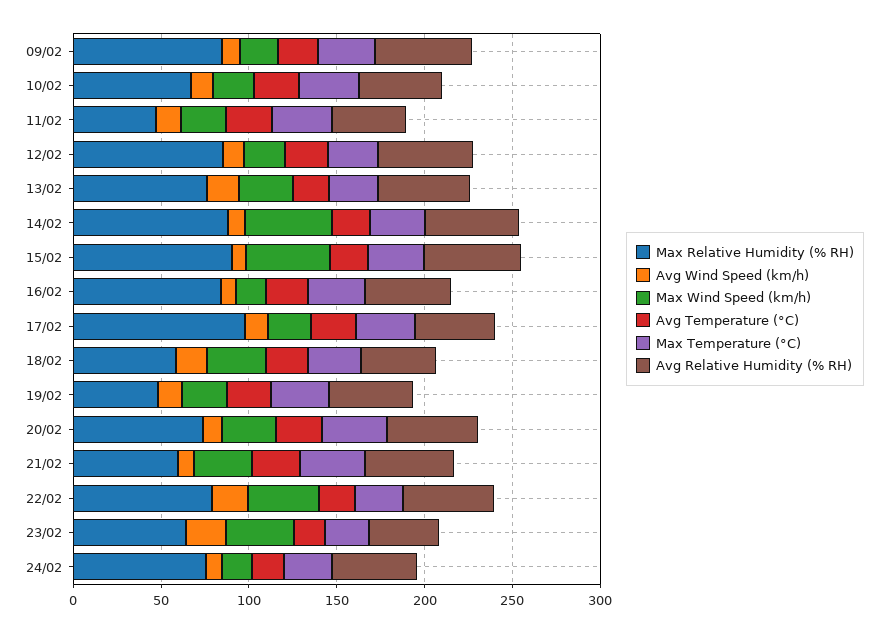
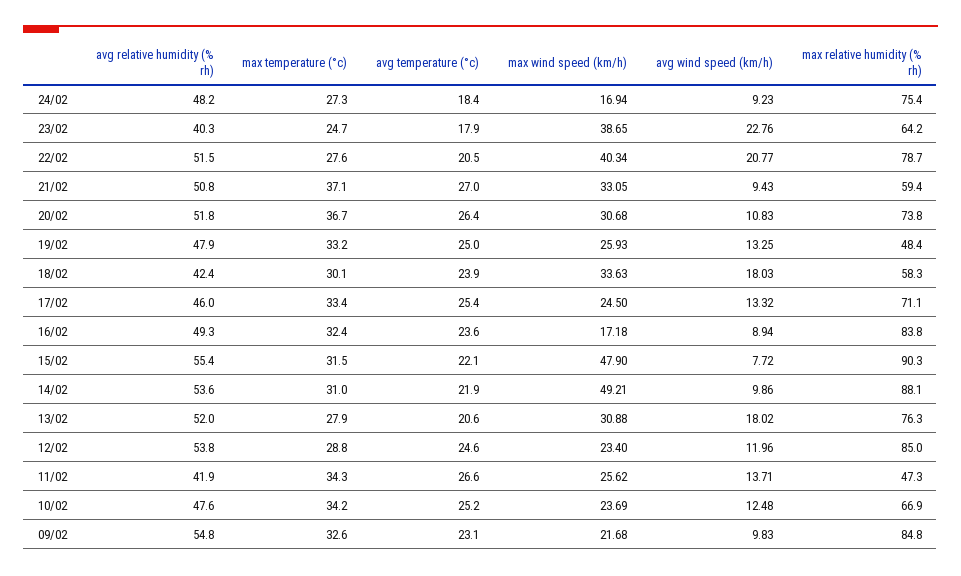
Max Relative Humidity (% RH), 17/02: 100 -> 71.1

